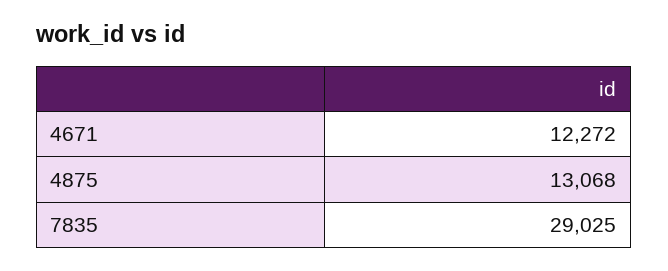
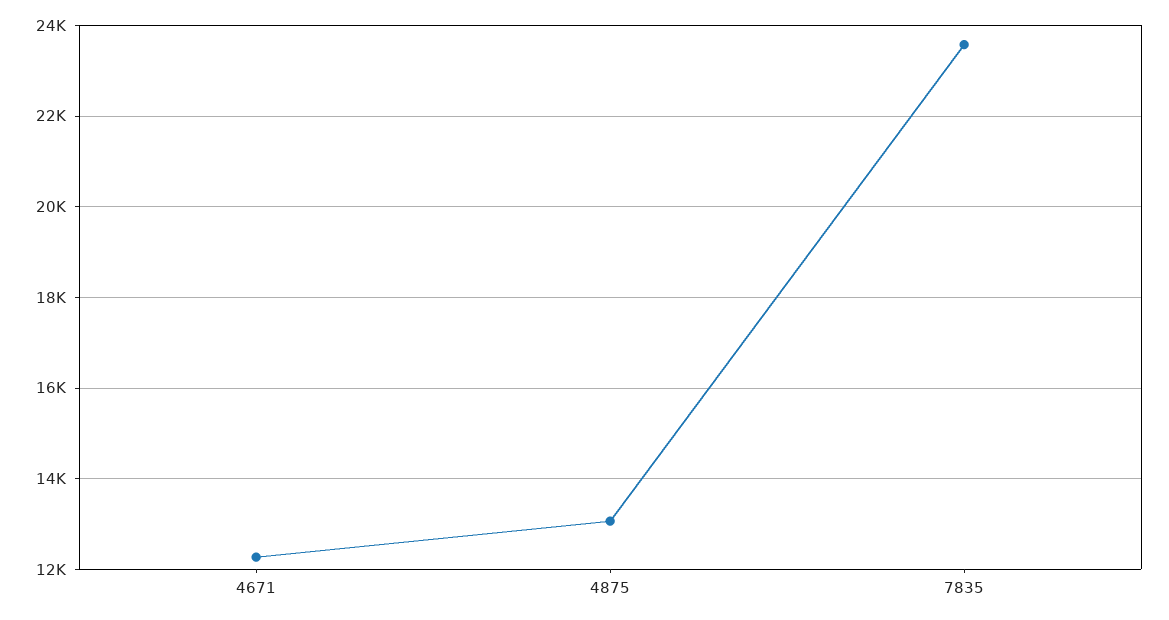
7835: 29025 -> 23600

